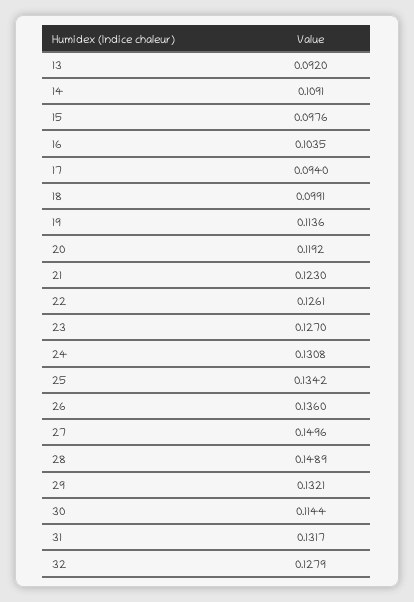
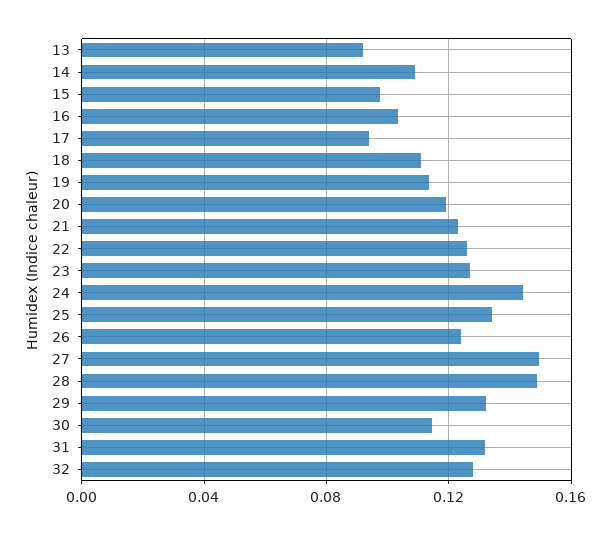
18: 0.0991 -> 0.11
24: 0.1308 -> 0.145
26: 0.136 -> 0.125

